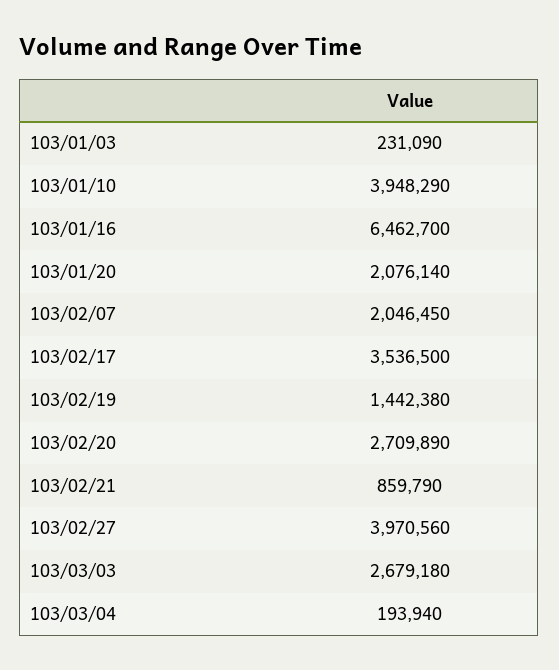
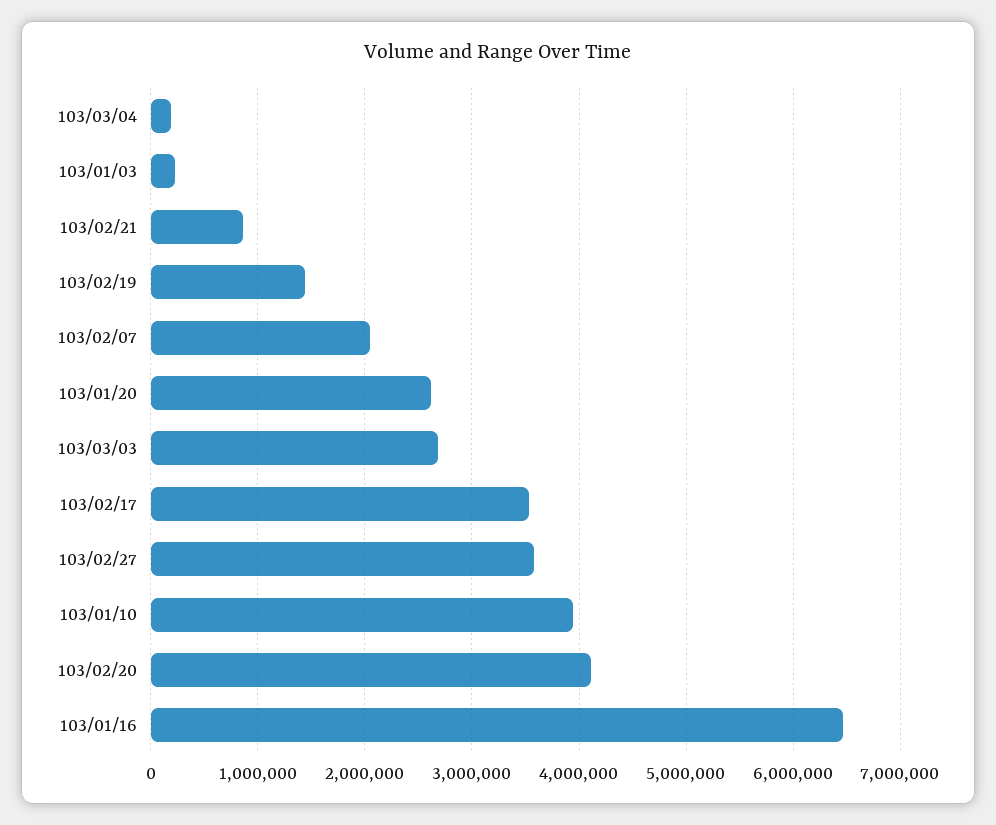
103/01/20: 2076140 -> 2600000
103/02/20: 2709890 -> 4100000
103/02/27: 3970560 -> 3600000

